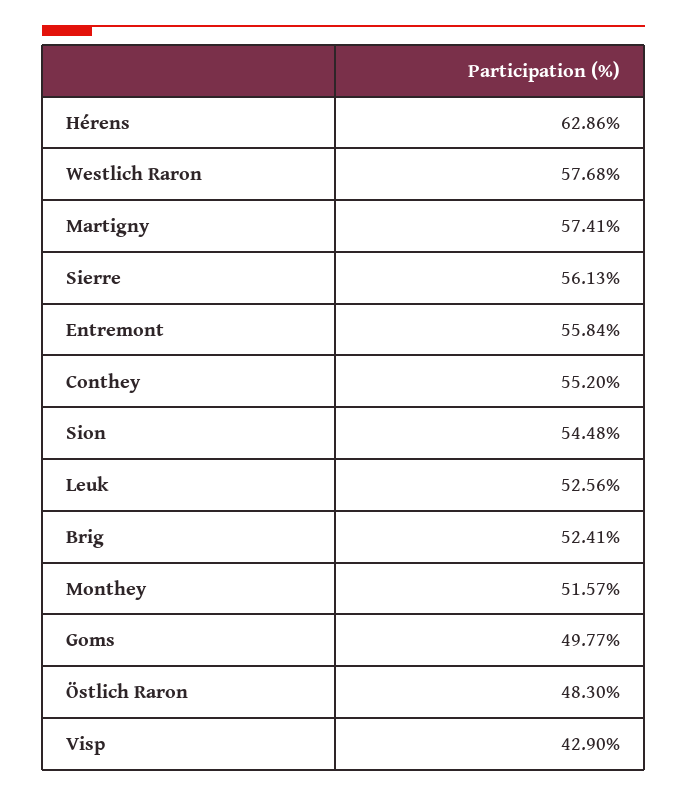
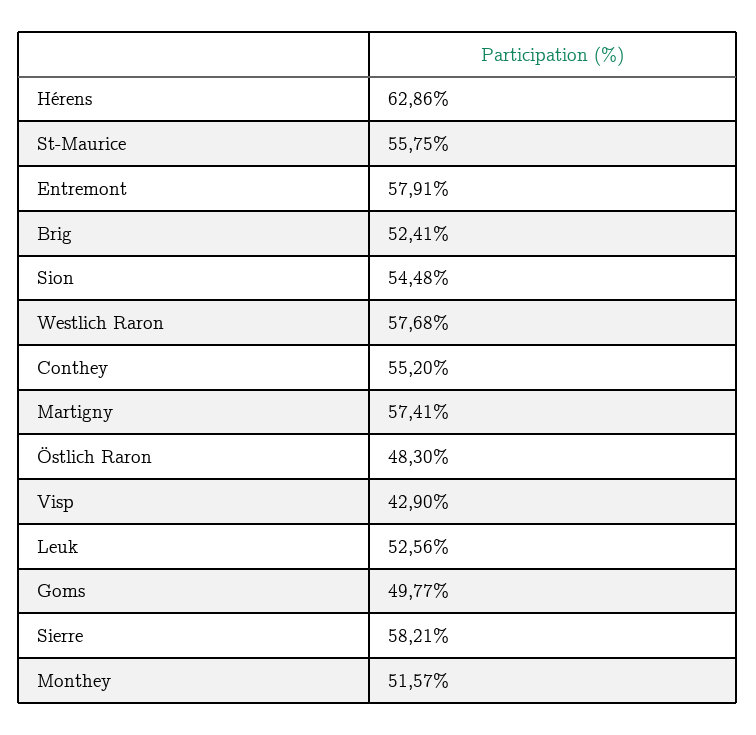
Sierre: 56.13 -> 58.21
Entremont: 55.84 -> 57.91
St-Maurice: none -> 55.75

